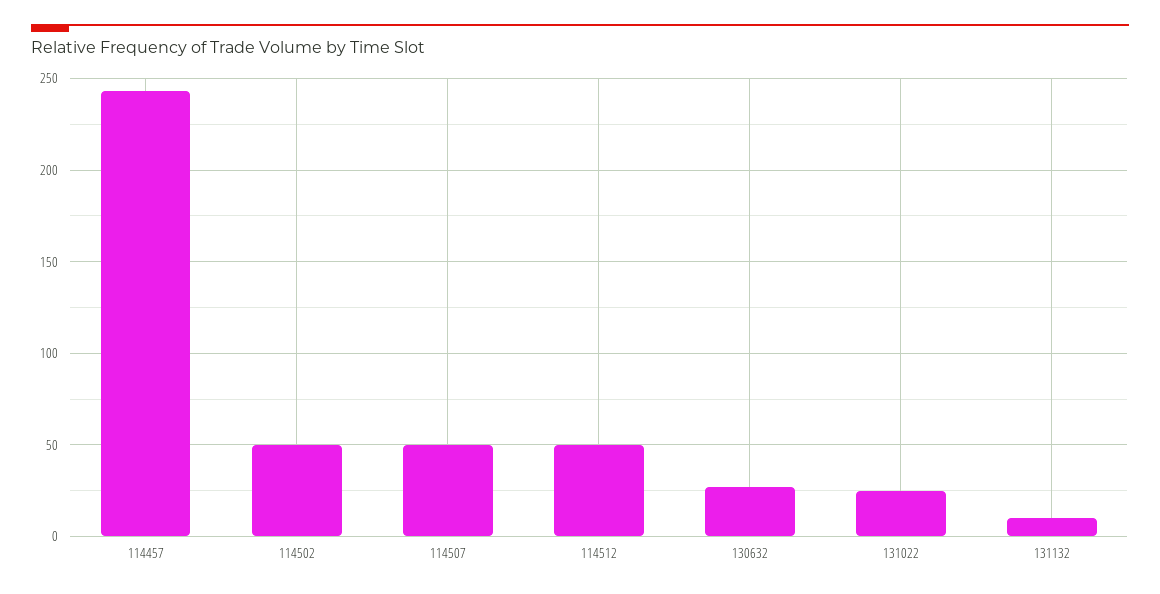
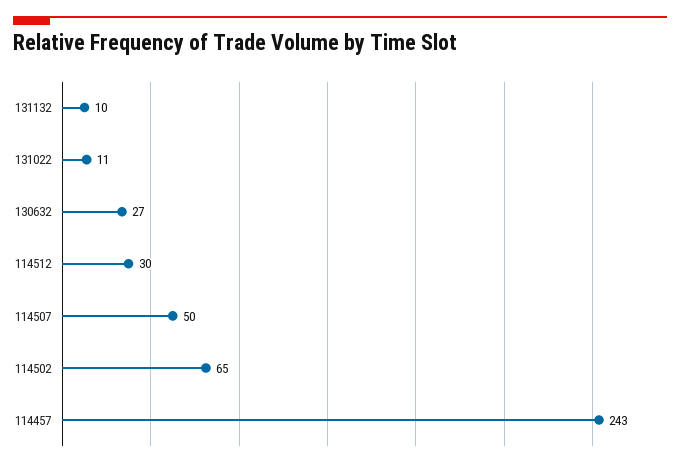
114502: 50 -> 65
114512: 50 -> 30
131022: 25 -> 11

